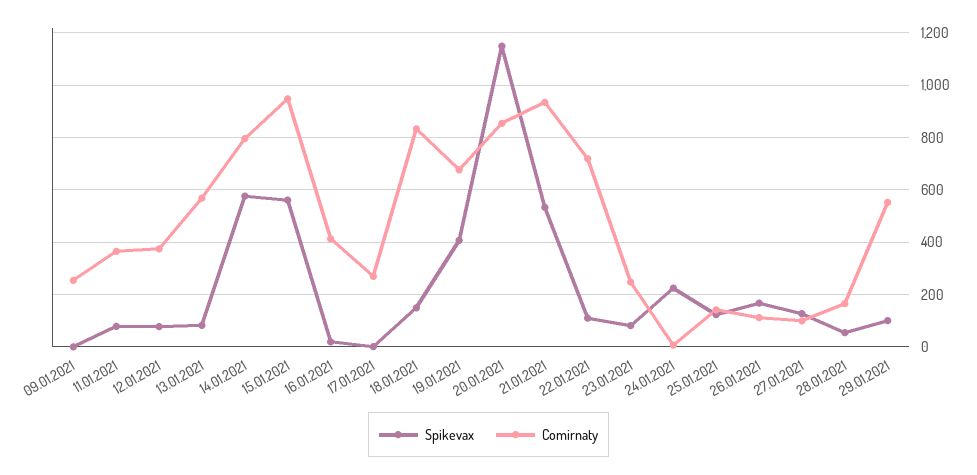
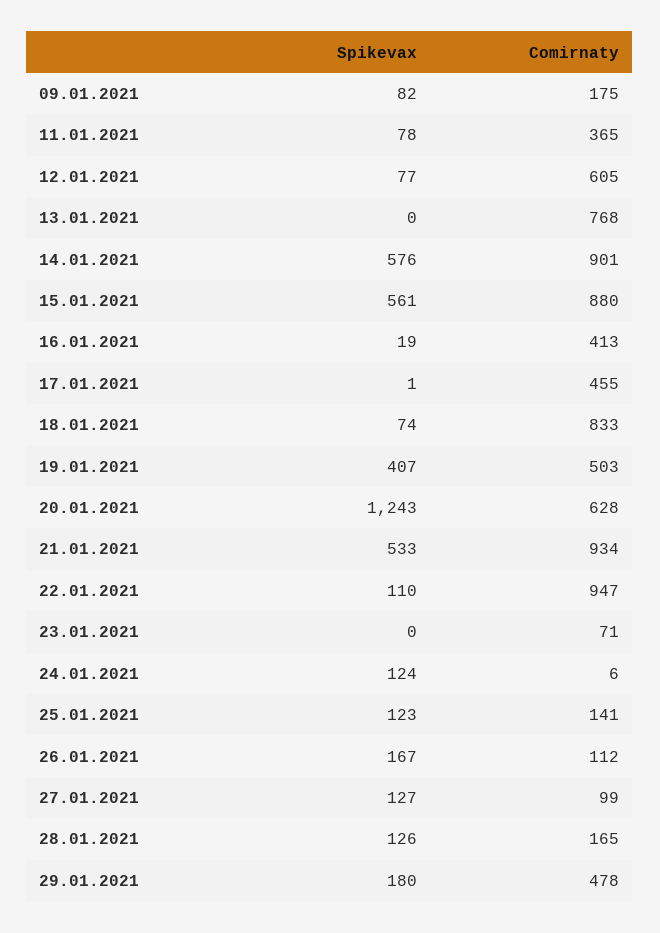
Spikevax, 09.01.2021: 0 -> 82
Comirnaty, 09.01.2021: 250 -> 175
Comirnaty, 12.01.2021: 375 -> 605
Spikevax, 13.01.2021: 75 -> 0
Comirnaty, 13.01.2021: 575 -> 768
Comirnaty, 14.01.2021: 800 -> 901
Comirnaty, 15.01.2021: 950 -> 880
Comirnaty, 17.01.2021: 275 -> 455
Spikevax, 18.01.2021: 150 -> 74
Comirnaty, 19.01.2021: 675 -> 503
Spikevax, 20.01.2021: 1150 -> 1243
Comirnaty, 20.01.2021: 850 -> 628
Comirnaty, 22.01.2021: 725 -> 947
Spikevax, 23.01.2021: 75 -> 0
Comirnaty, 23.01.2021: 250 -> 71
Spikevax, 24.01.2021: 225 -> 124
Spikevax, 28.01.2021: 50 -> 126
Spikevax, 29.01.2021: 100 -> 180
Comirnaty, 29.01.2021: 550 -> 478

